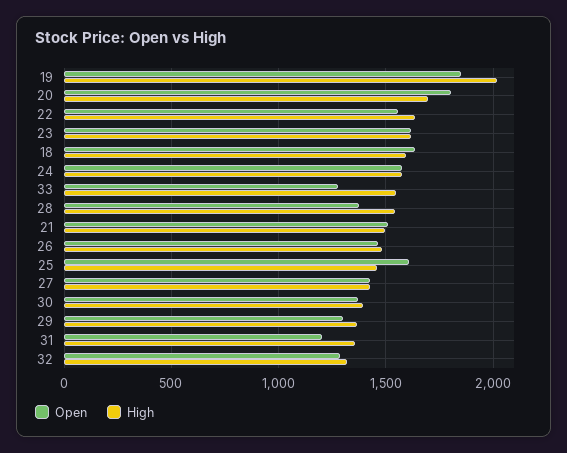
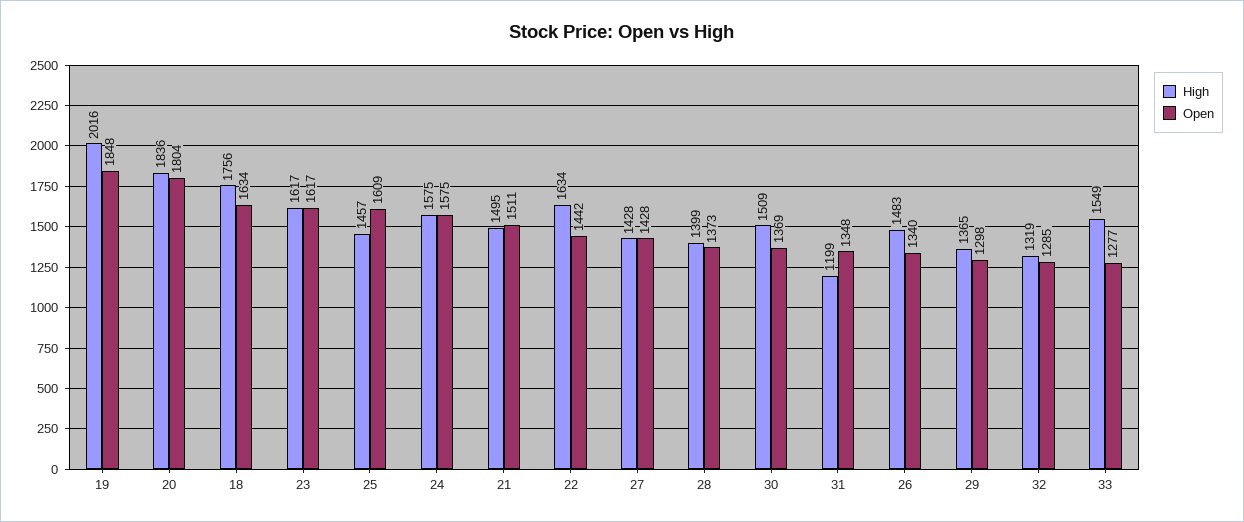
High, 20: 1700 -> 1836
Open, 22: 1550 -> 1442
High, 18: 1600 -> 1756
High, 28: 1550 -> 1399
Open, 26: 1450 -> 1340
High, 30: 1400 -> 1509
Open, 31: 1200 -> 1348
High, 31: 1350 -> 1199

